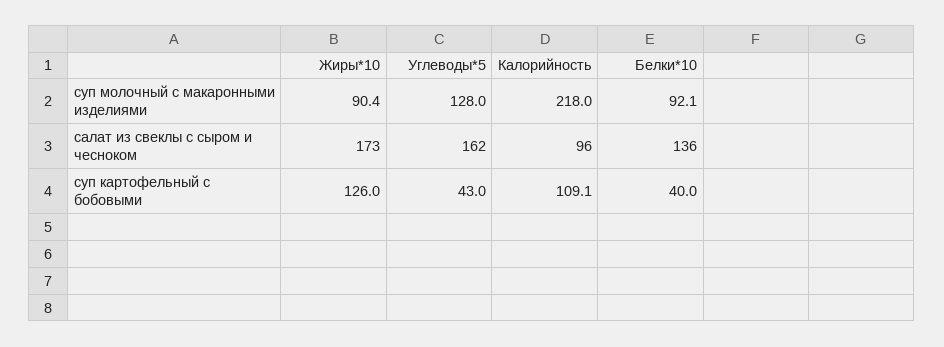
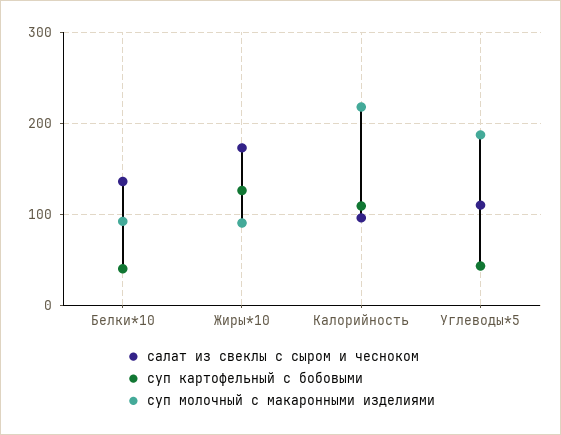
суп молочный с макаронными изделиями, Углеводы*5: 128 -> 190
салат из свеклы с сыром и чесноком, Углеводы*5: 162 -> 110

